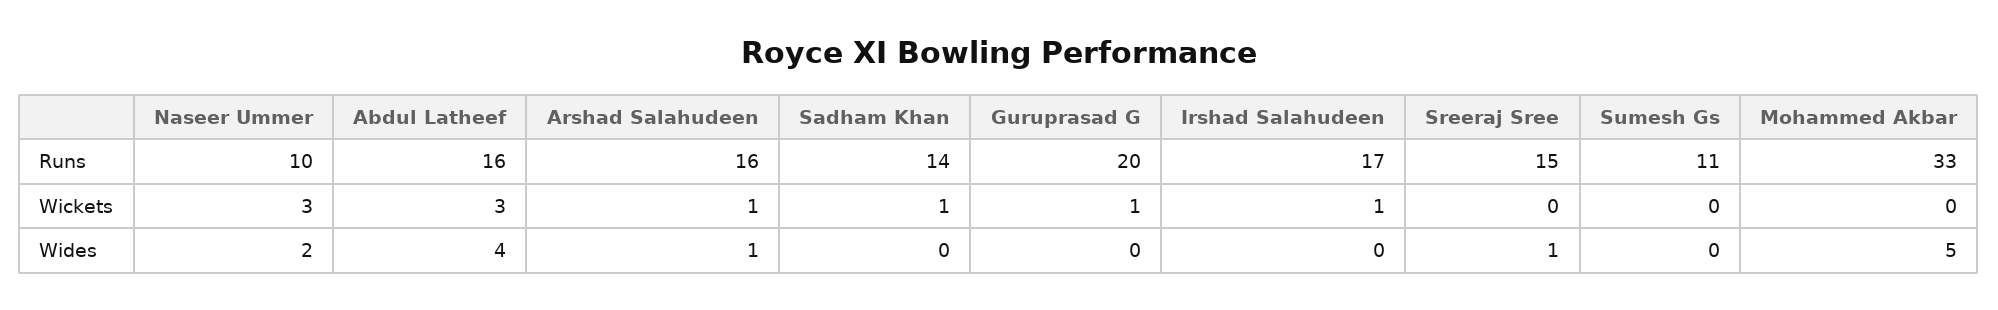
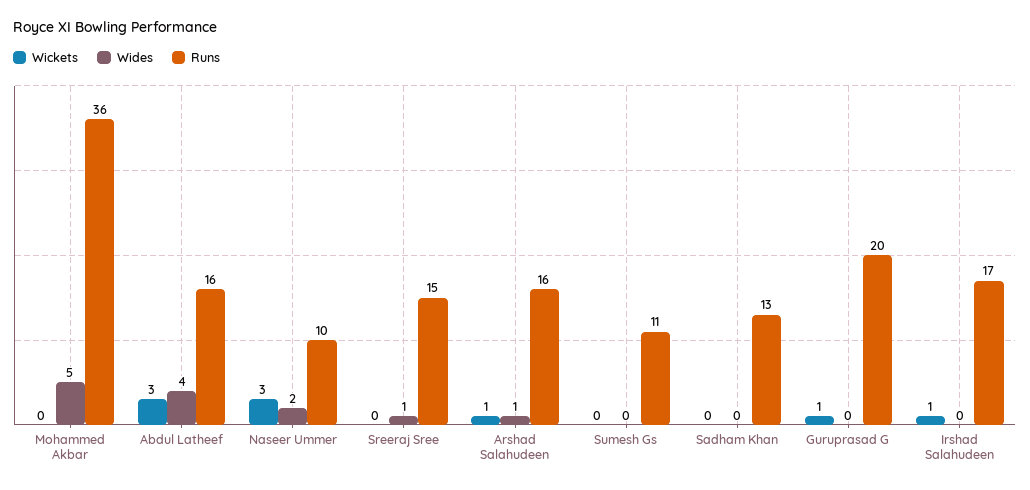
Runs, Sadham Khan: 14 -> 13
Runs, Mohammed Akbar: 33 -> 36
Wickets, Sadham Khan: 1 -> 0

